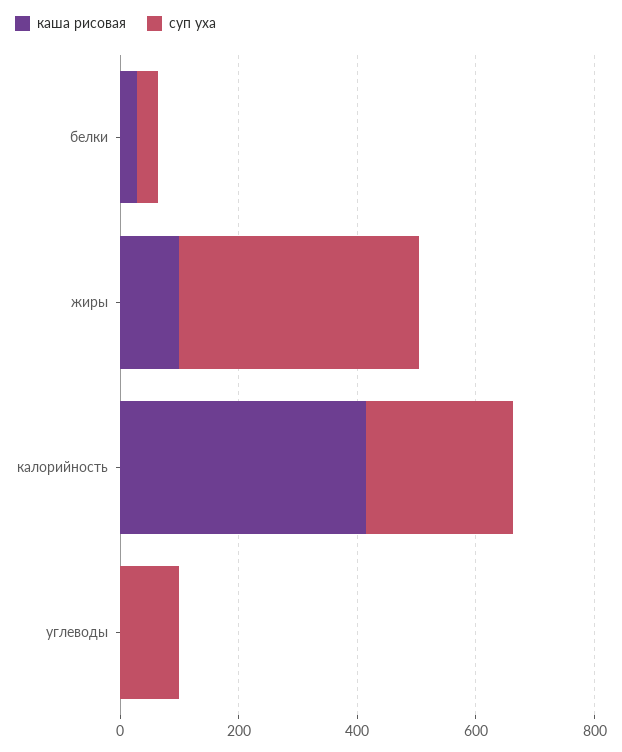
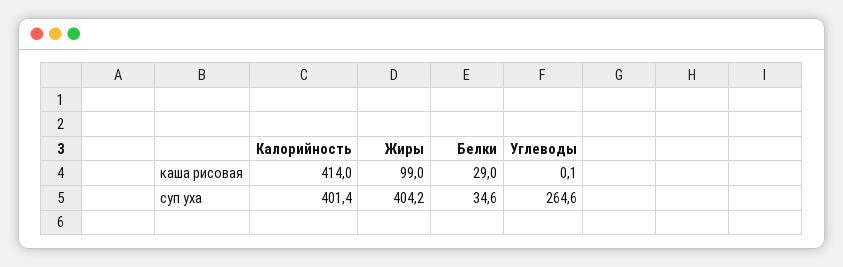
суп уха, калорийность: 250 -> 401.4
суп уха, углеводы: 100 -> 264.6

